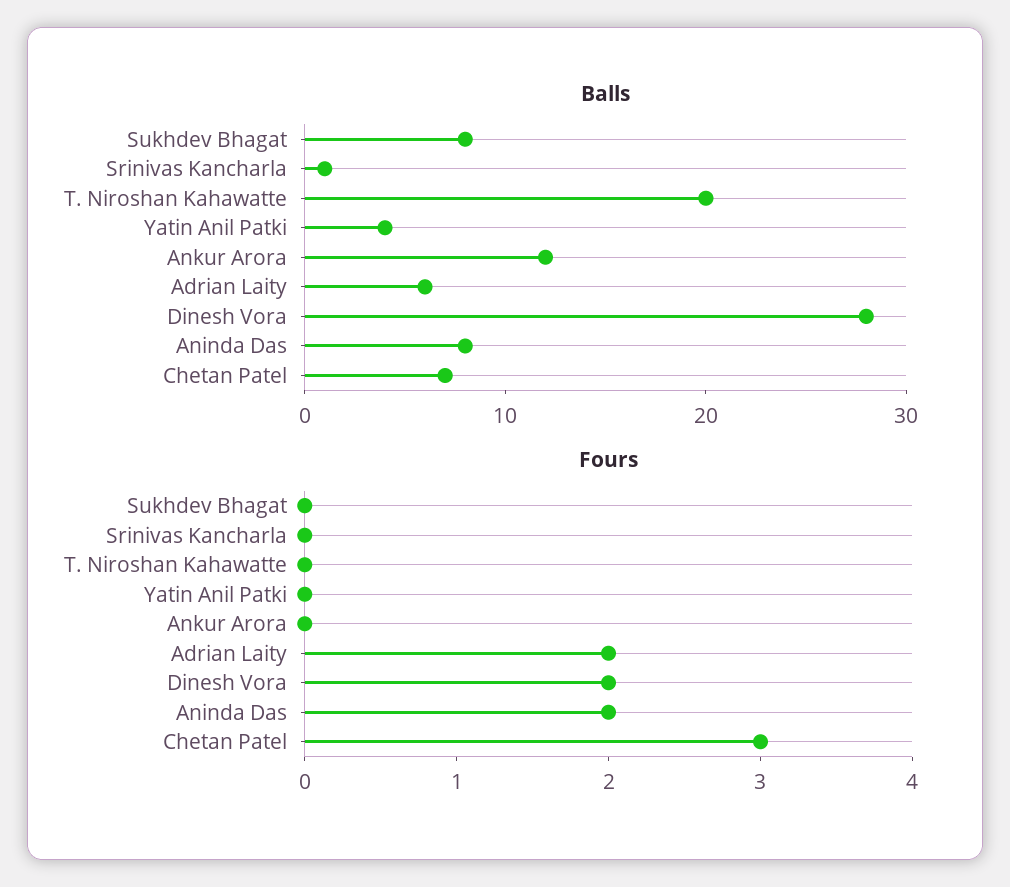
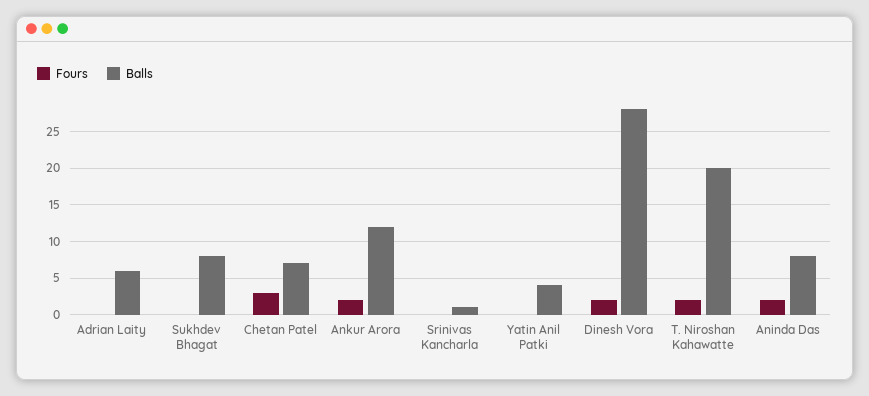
Fours, T. Niroshan Kahawatte: 0 -> 2
Fours, Ankur Arora: 0 -> 2
Fours, Adrian Laity: 2 -> 0

